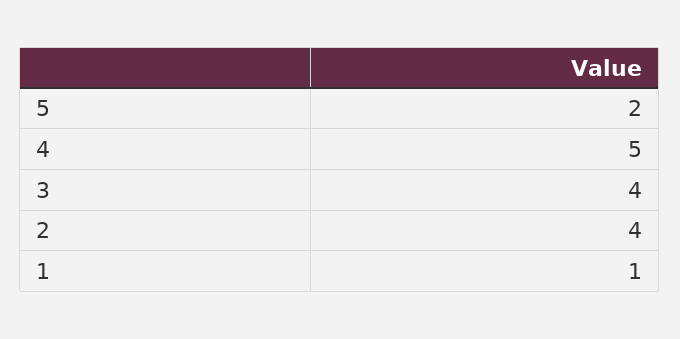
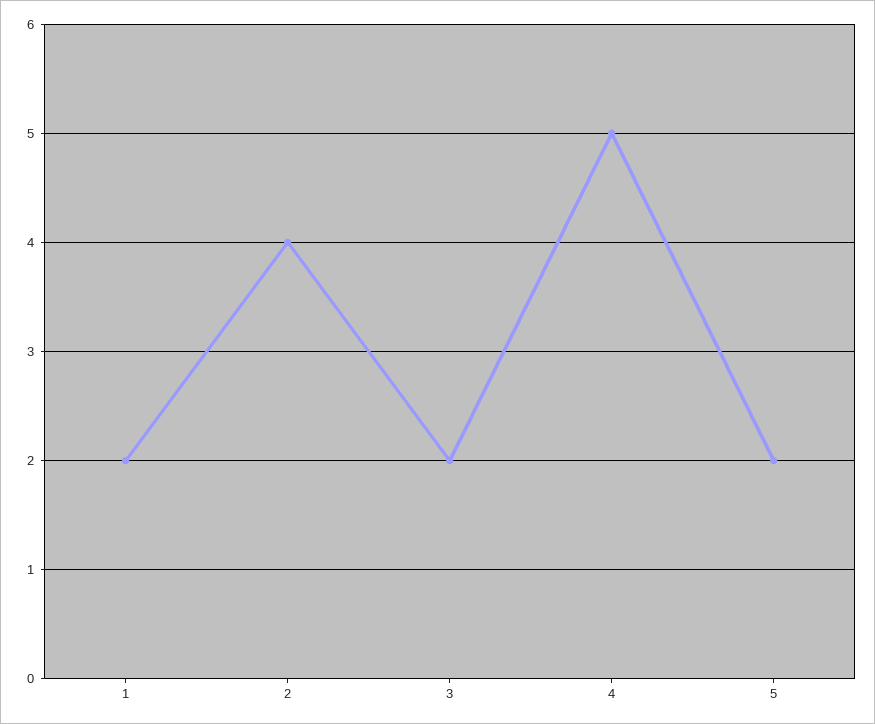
3: 4 -> 2
1: 1 -> 2

